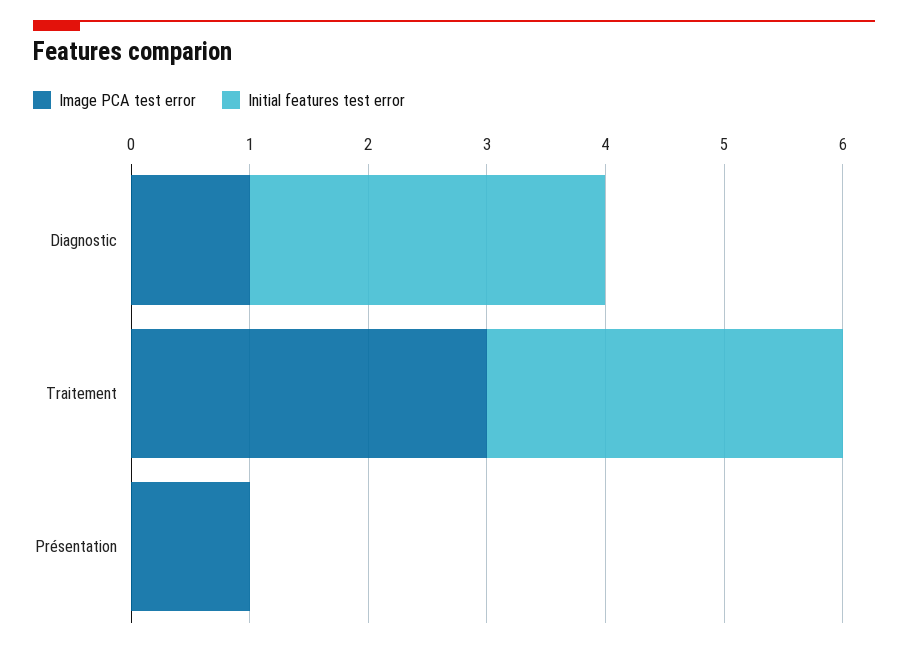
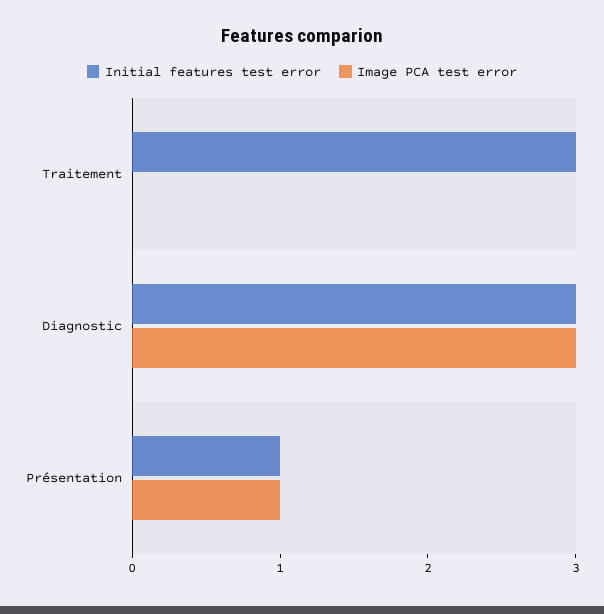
Image PCA test error, Diagnostic: 1 -> 3
Image PCA test error, Traitement: 3 -> 0
Initial features test error, Présentation: 0 -> 1

